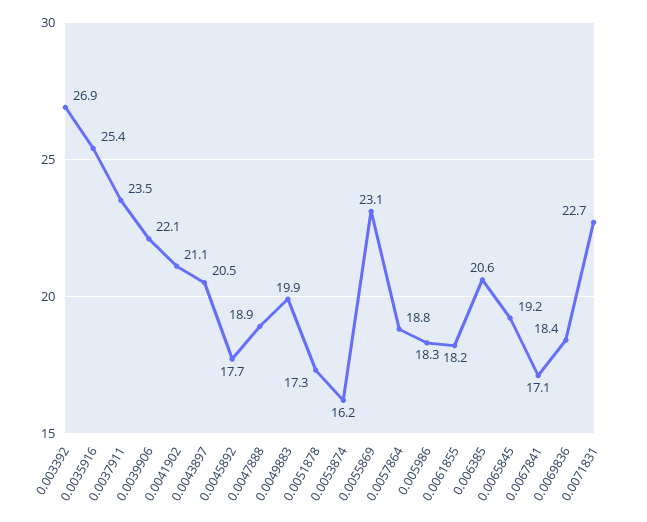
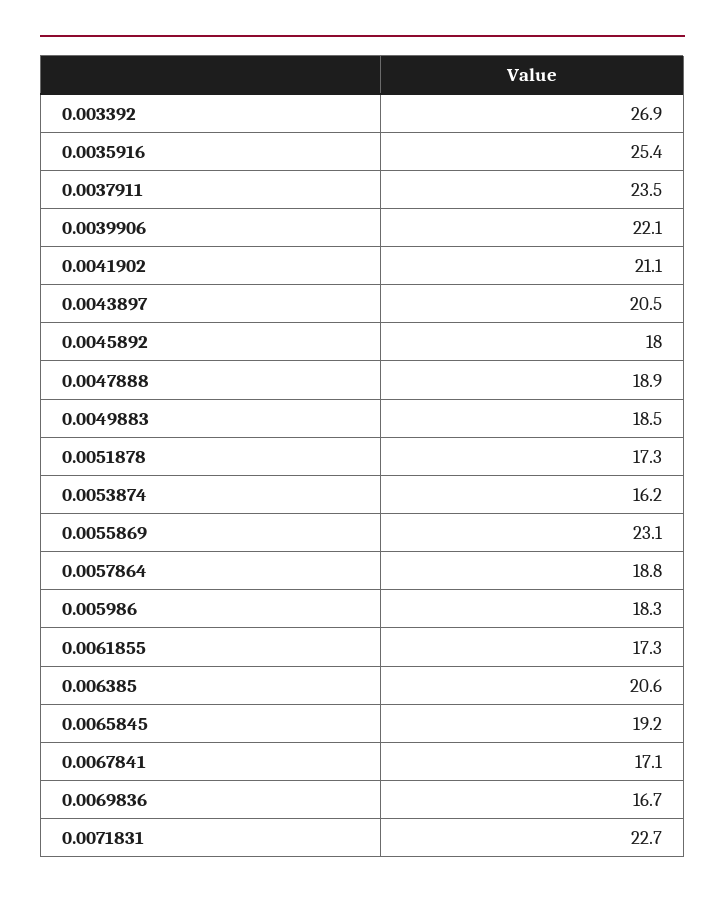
0.0045892: 17.7 -> 18
0.0049883: 19.9 -> 18.5
0.0061855: 18.2 -> 17.3
0.0069836: 18.4 -> 16.7

